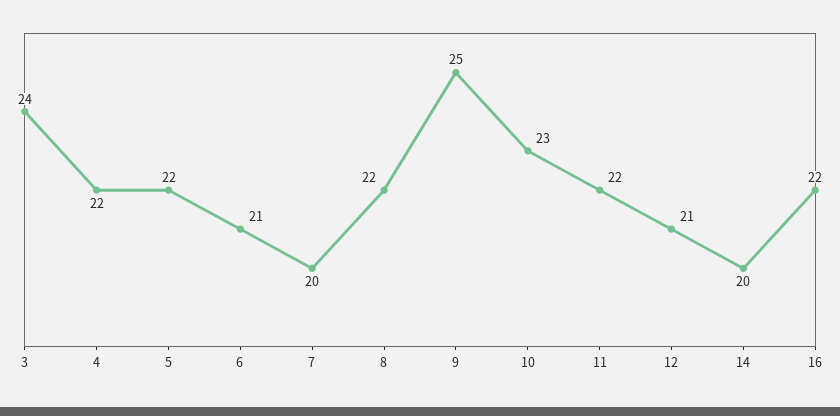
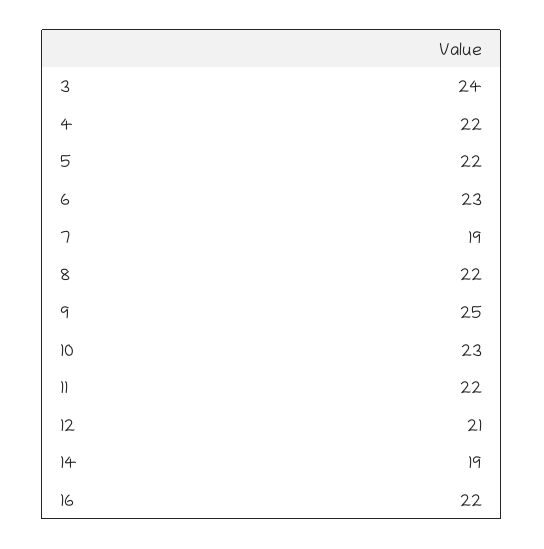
6: 21 -> 23
7: 20 -> 19
14: 20 -> 19

